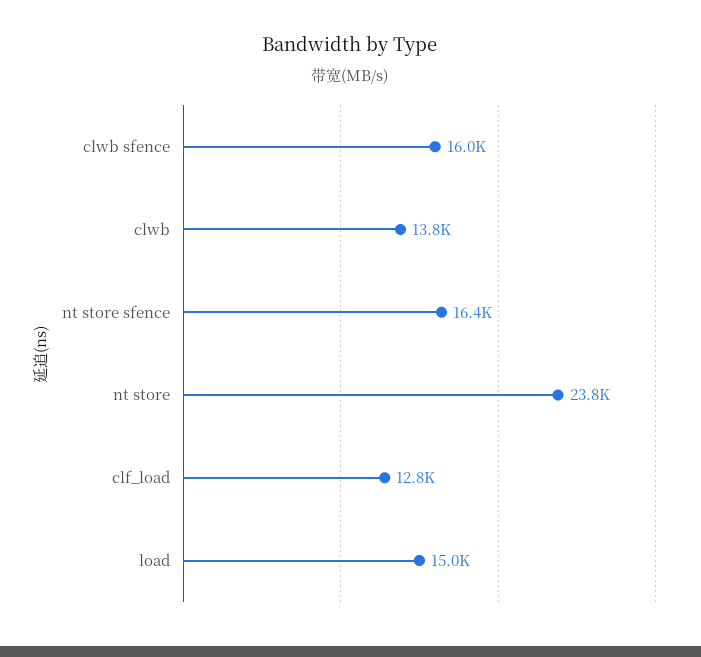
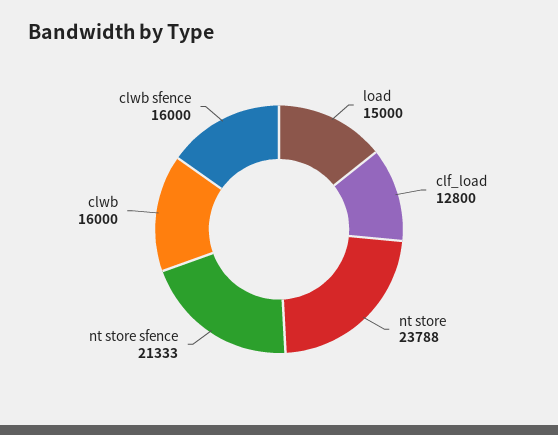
clwb: 13800 -> 16000
nt store sfence: 16400 -> 21333

